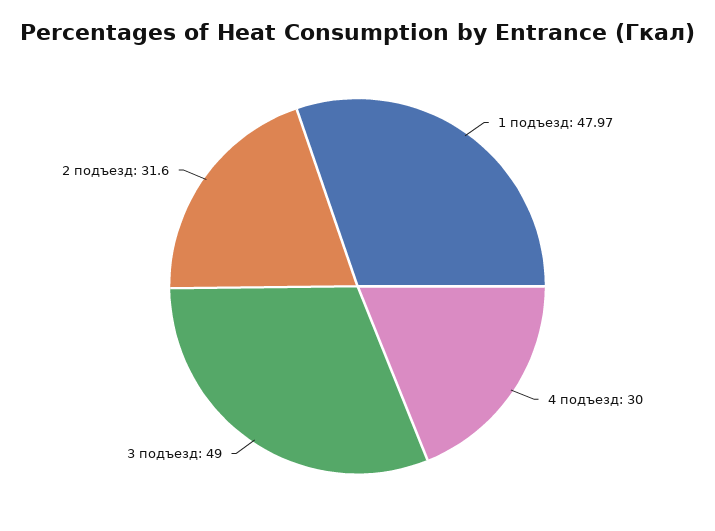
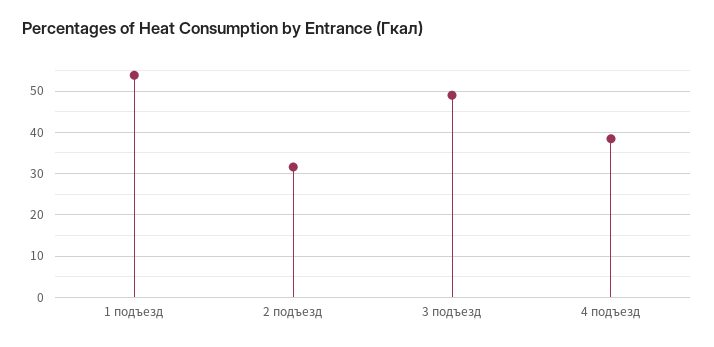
1 подъезд: 47.97 -> 54
4 подъезд: 30 -> 38

